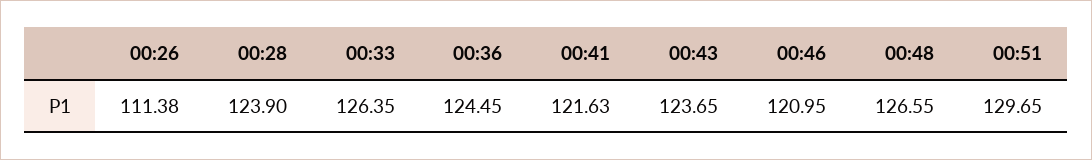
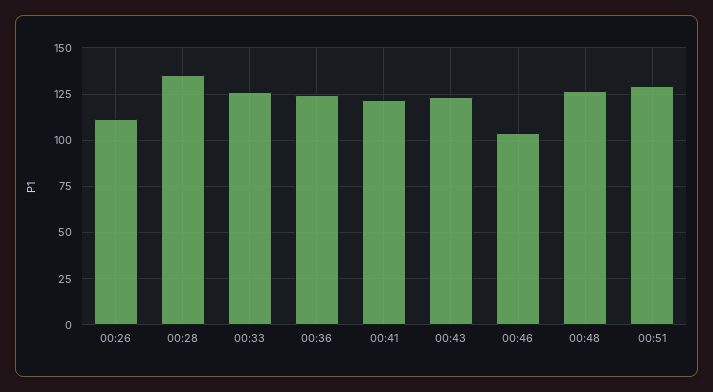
00:28: 123.9 -> 135
00:46: 120.95 -> 105

